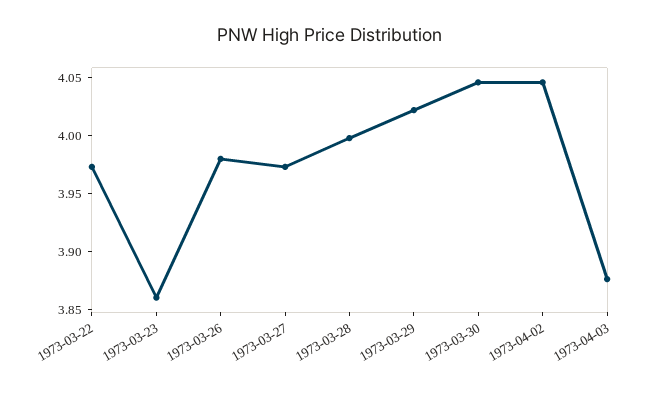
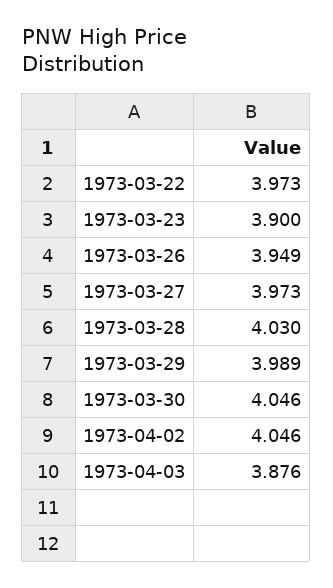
1973-03-23: 3.86 -> 3.9
1973-03-26: 3.98 -> 3.949
1973-03-28: 4 -> 4.03
1973-03-29: 4.02 -> 3.989

